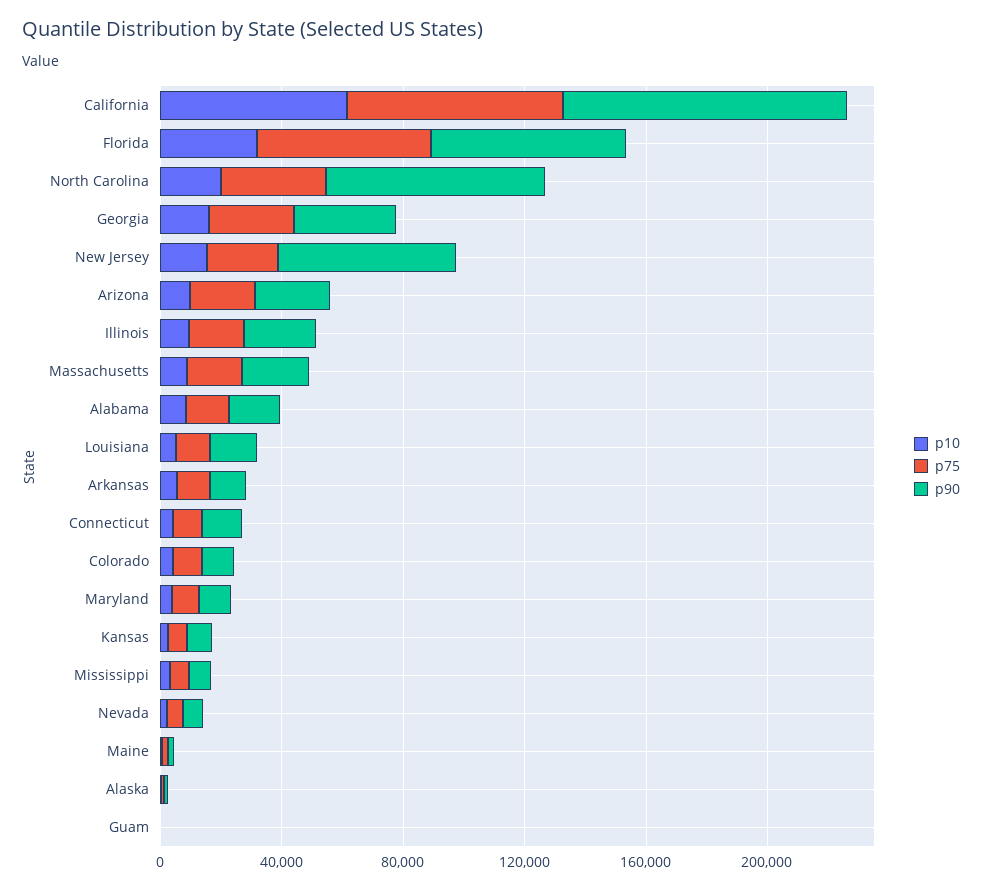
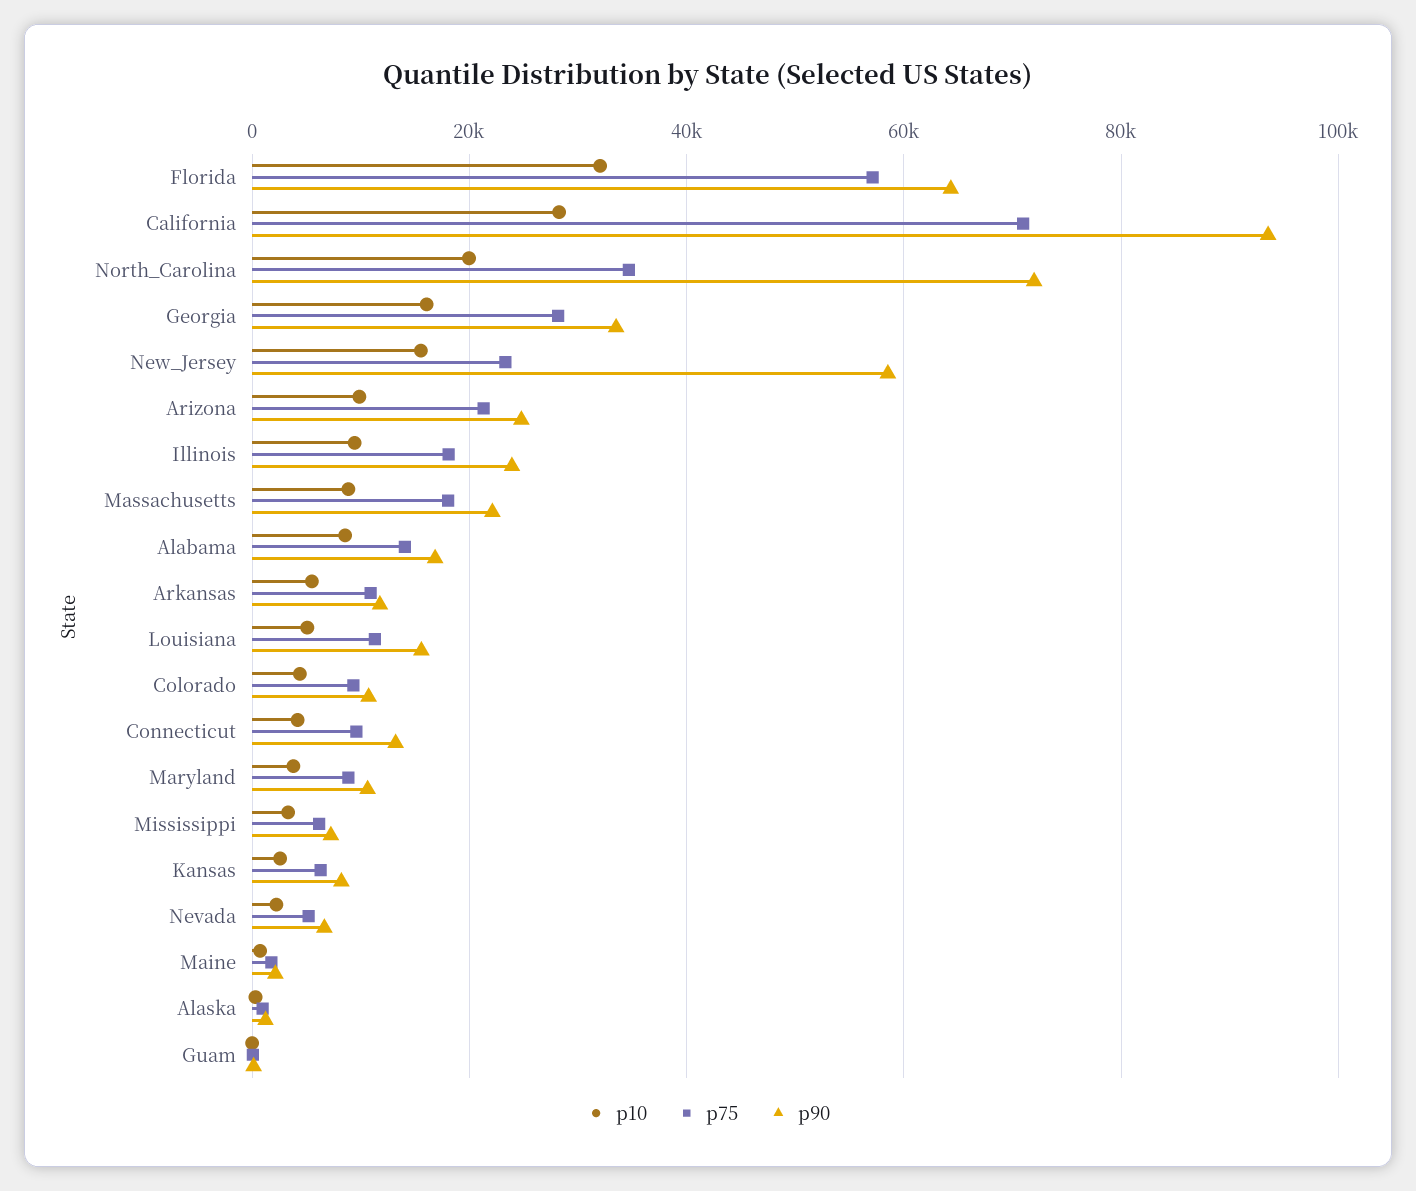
p10, California: 60000 -> 28000

